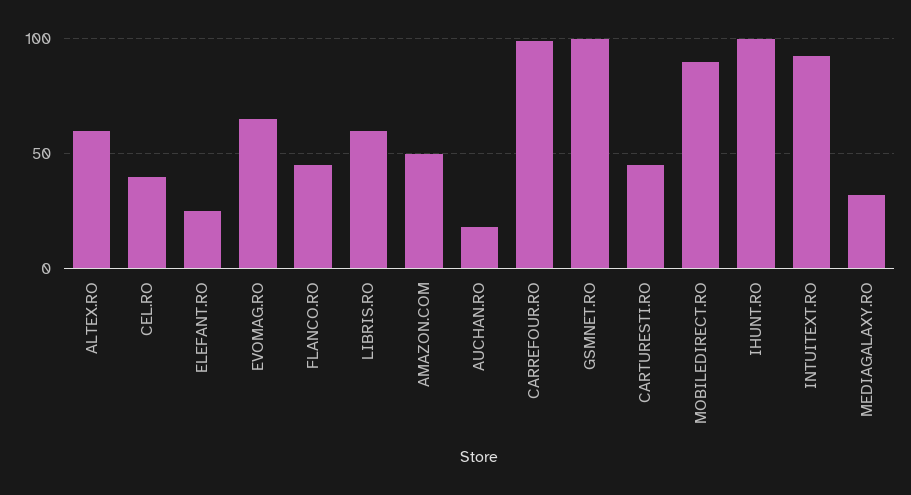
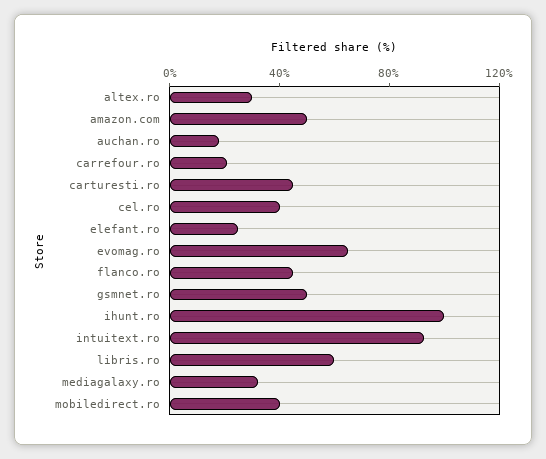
ALTEX.RO: 60 -> 30
CARREFOUR.RO: 100 -> 20
GSMNET.RO: 100 -> 50
MOBILEDIRECT.RO: 90 -> 40

